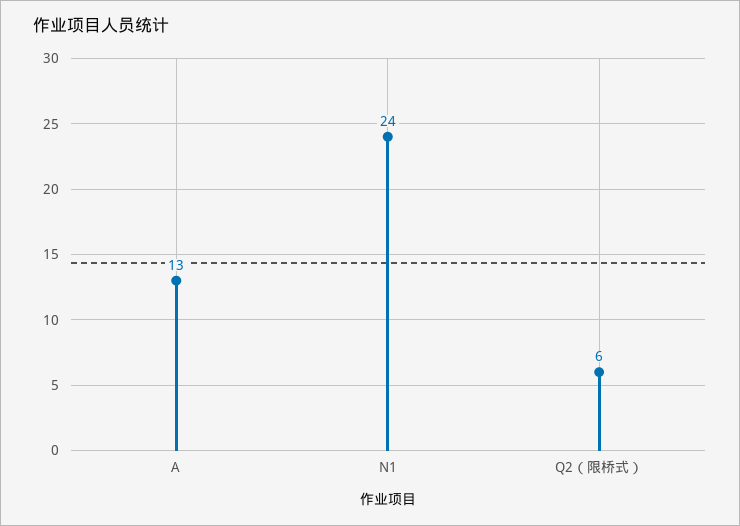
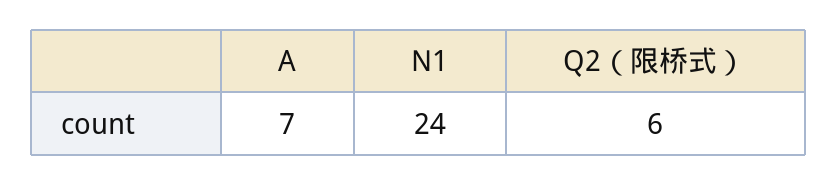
A: 13 -> 7

